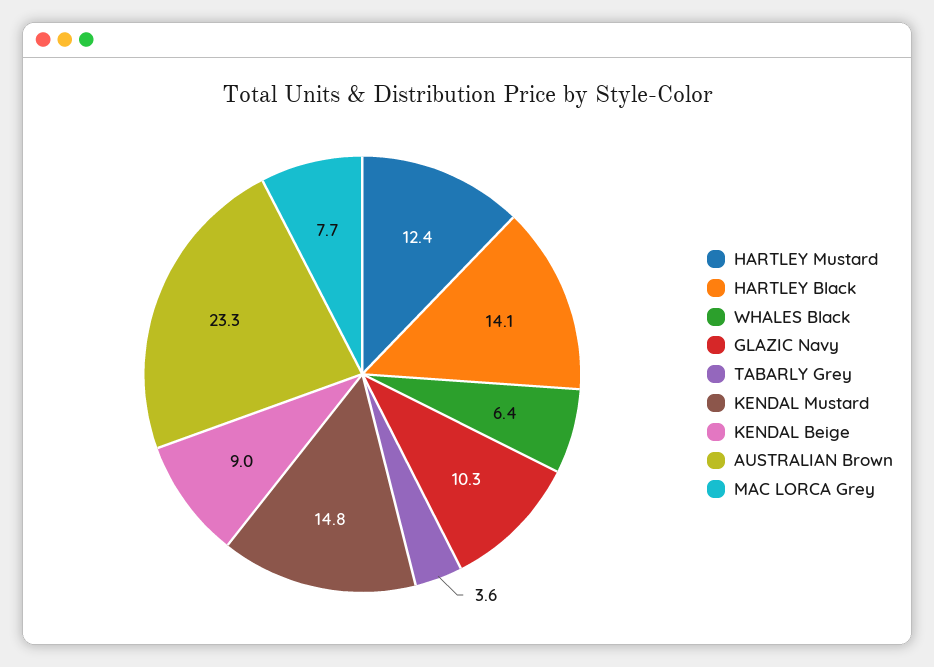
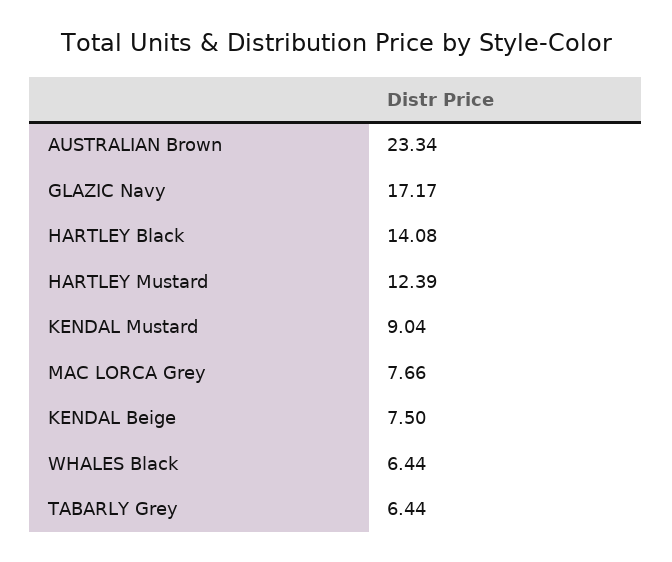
GLAZIC Navy: 10.3 -> 17.17
TABARLY Grey: 3.6 -> 6.44
KENDAL Mustard: 14.8 -> 9.04
KENDAL Beige: 9 -> 7.5

